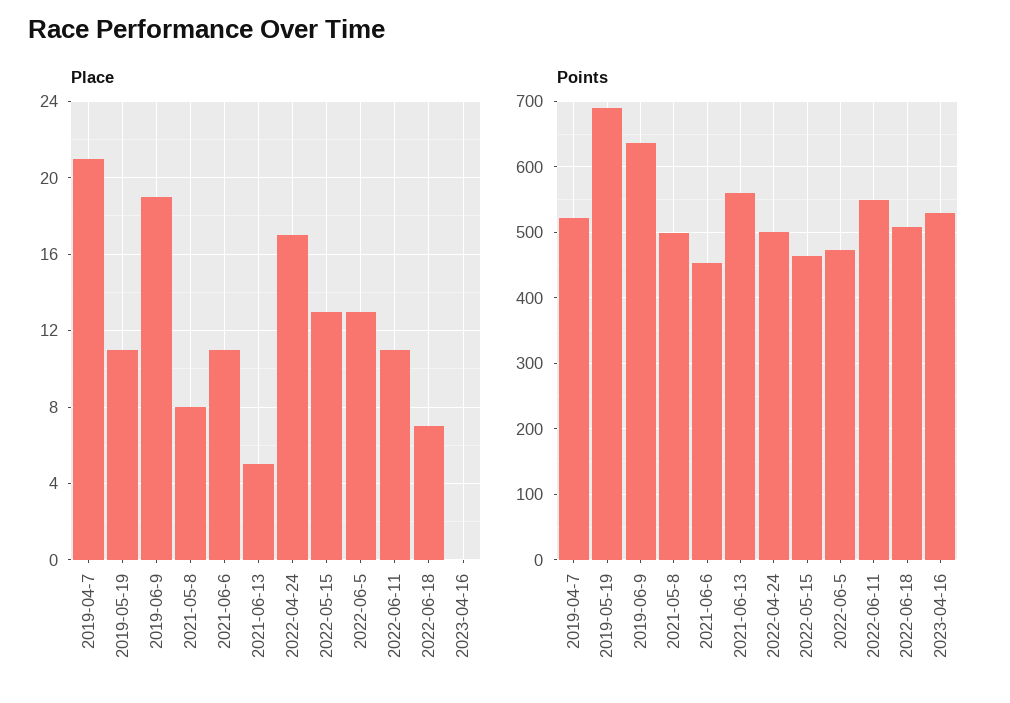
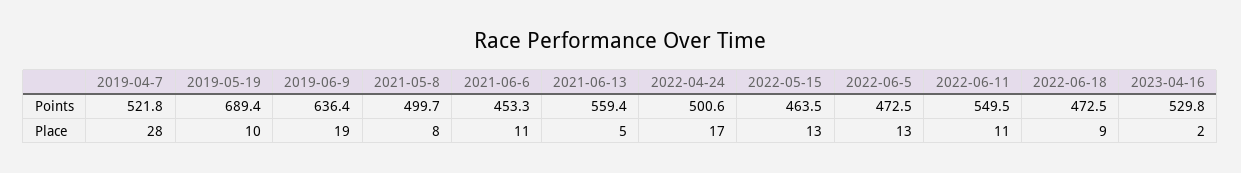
Place, 2019-04-7: 21 -> 28
Place, 2019-05-19: 11 -> 10
Place, 2022-06-18: 7 -> 9
Place, 2023-04-16: 0 -> 2
Points, 2022-06-18: 510 -> 472.5

